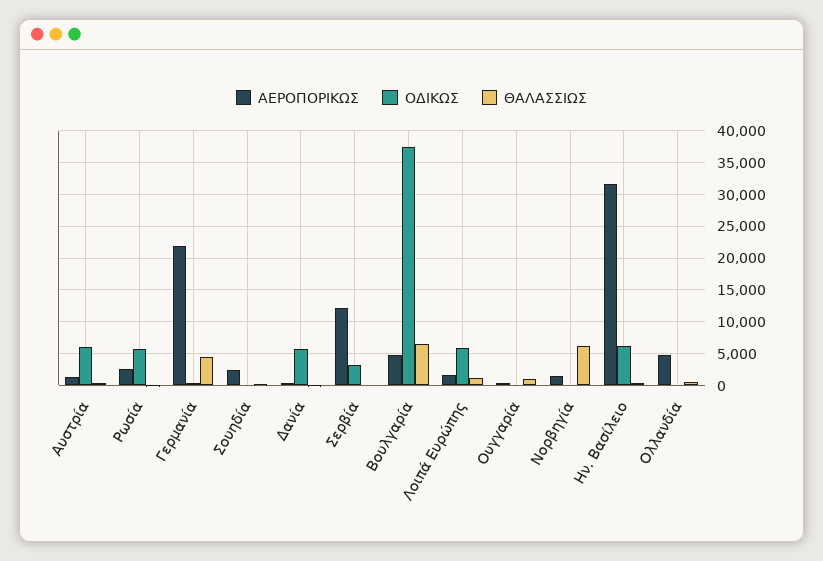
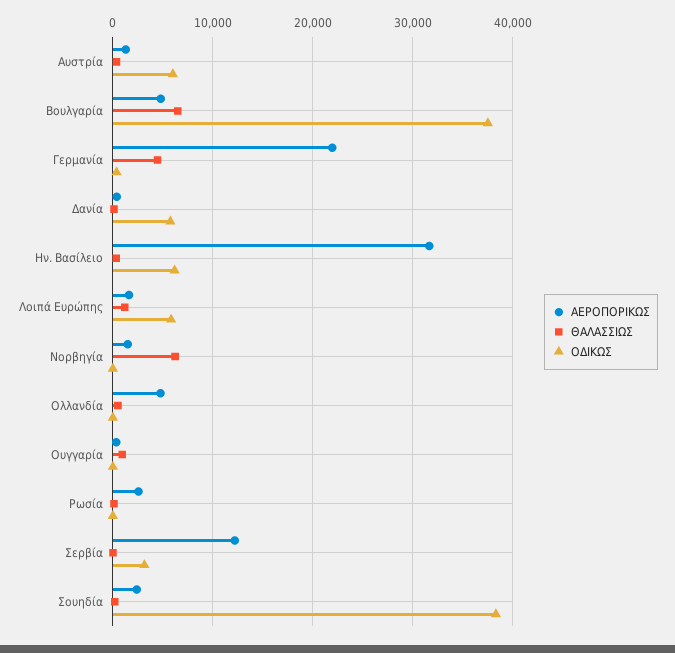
ΟΔΙΚΩΣ, Ρωσία: 6000 -> 0
ΟΔΙΚΩΣ, Σουηδία: 0 -> 38000

